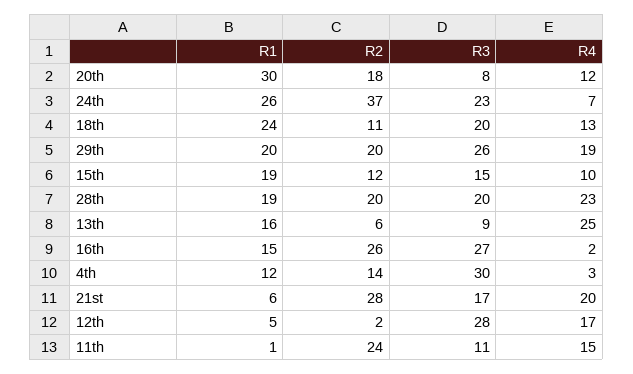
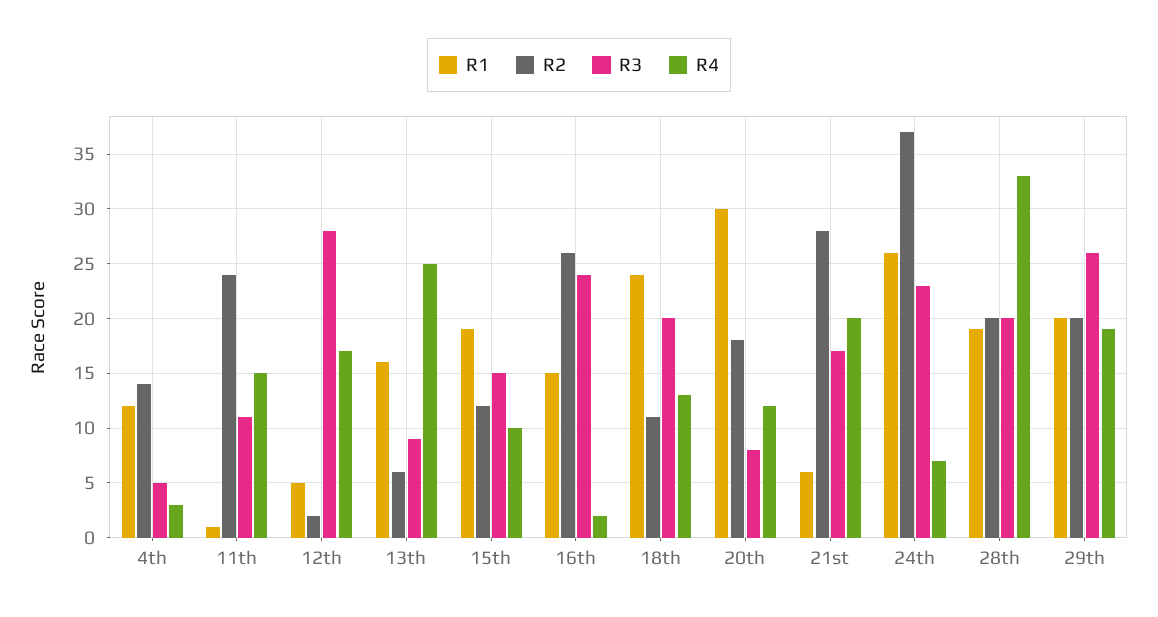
R4, 28th: 23 -> 33
R3, 16th: 27 -> 24
R3, 4th: 30 -> 5

